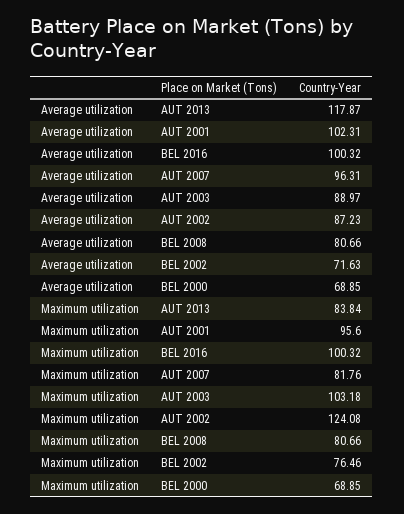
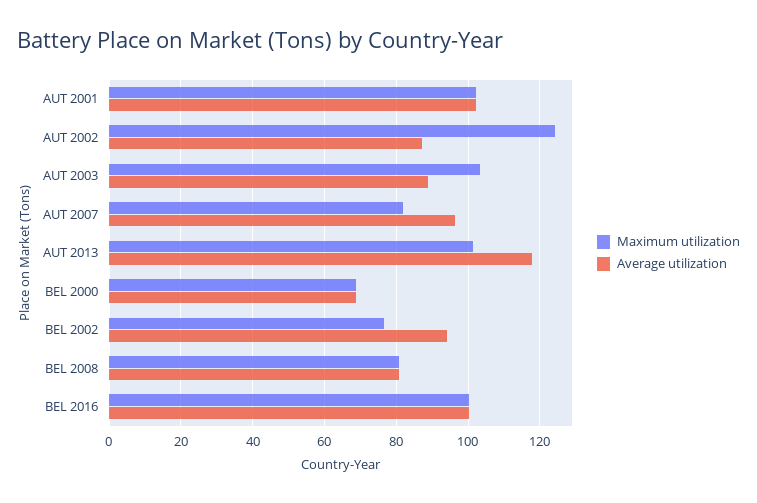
Average utilization, BEL 2002: 71.63 -> 94
Maximum utilization, AUT 2013: 83.84 -> 102
Maximum utilization, AUT 2001: 95.6 -> 102

